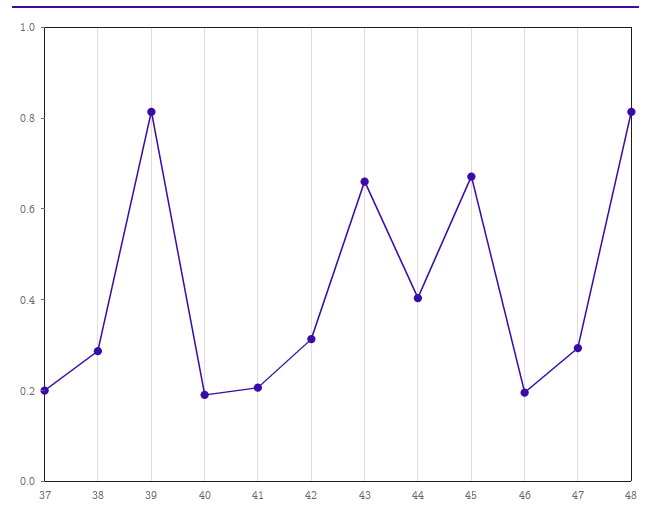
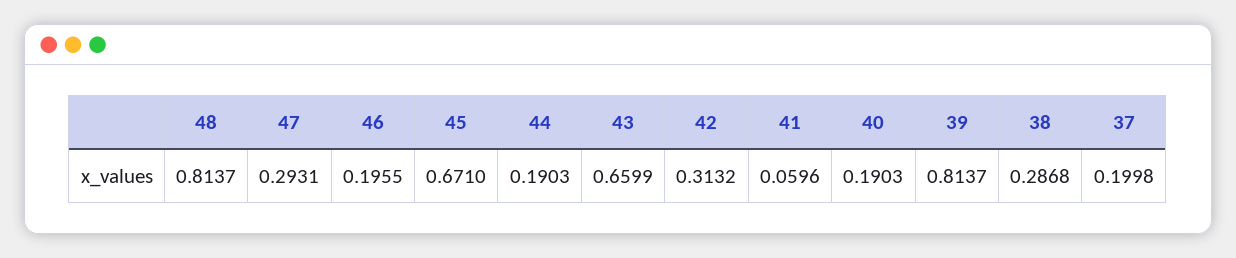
41: 0.2 -> 0.0596
44: 0.4 -> 0.1903

